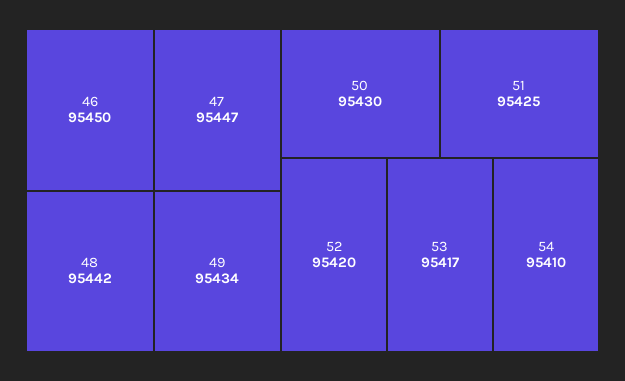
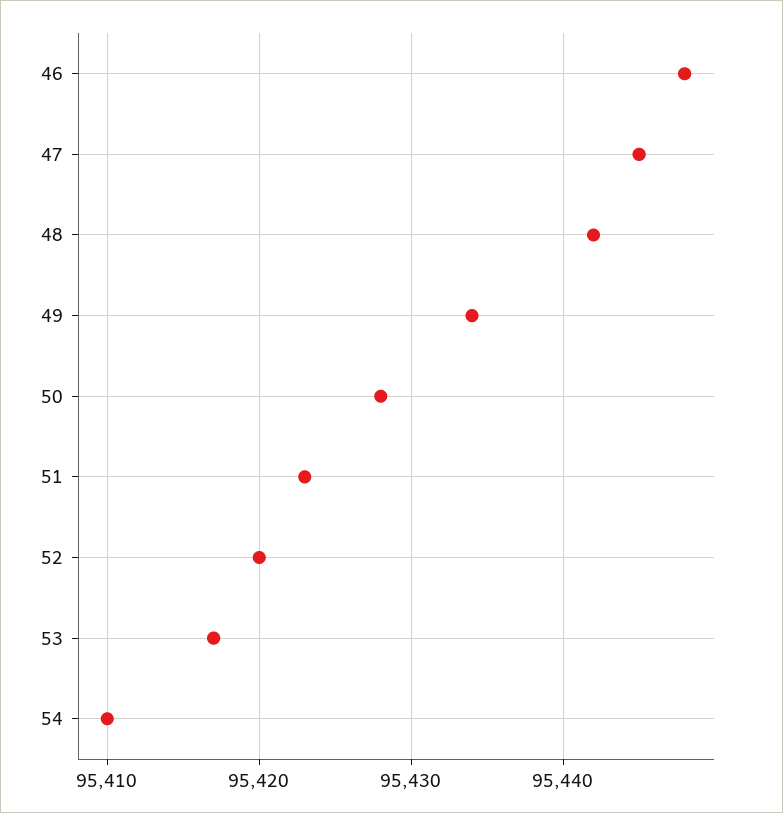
46: 95450 -> 95448
47: 95447 -> 95445
50: 95430 -> 95428
51: 95425 -> 95423

